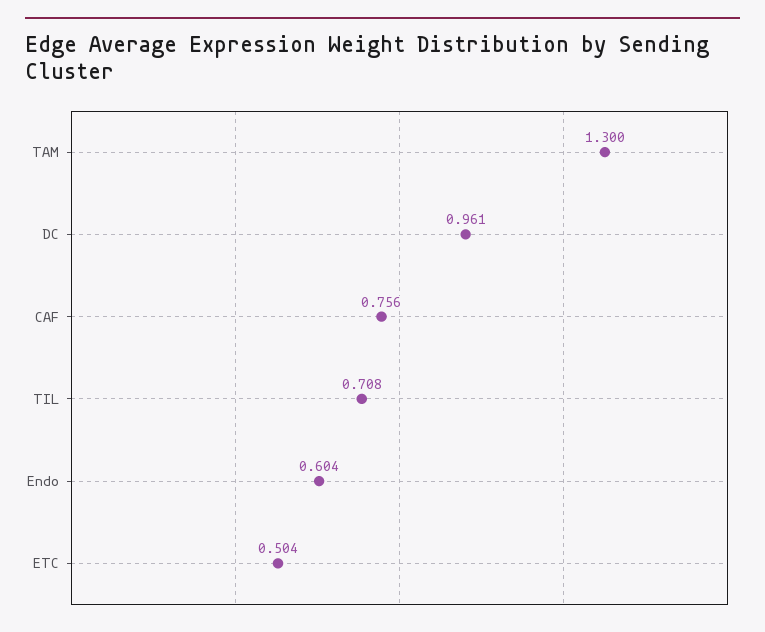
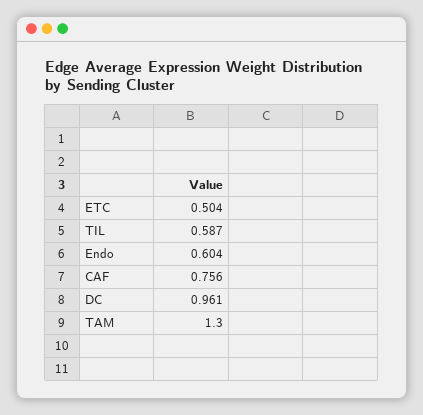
TIL: 0.708 -> 0.587

